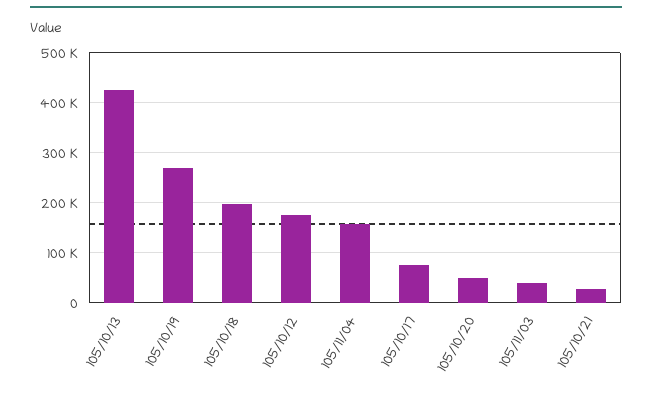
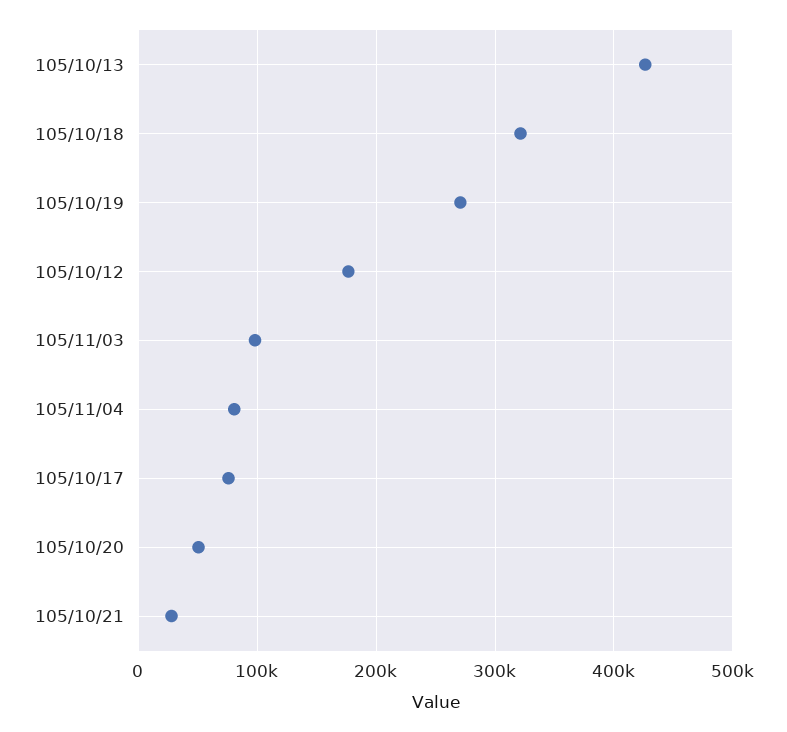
105/10/18: 200000 -> 320000
105/11/04: 160000 -> 80000
105/11/03: 40000 -> 100000

